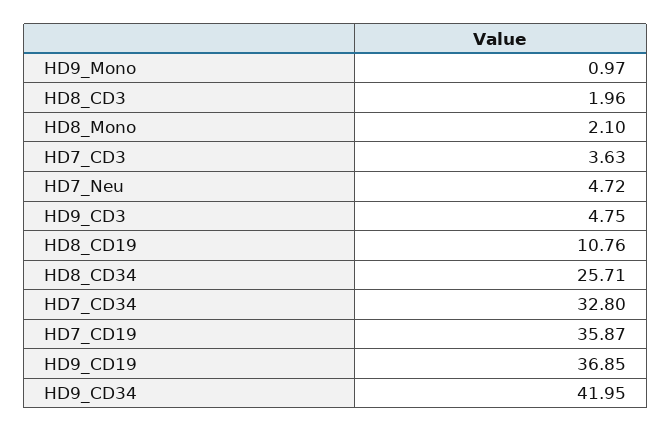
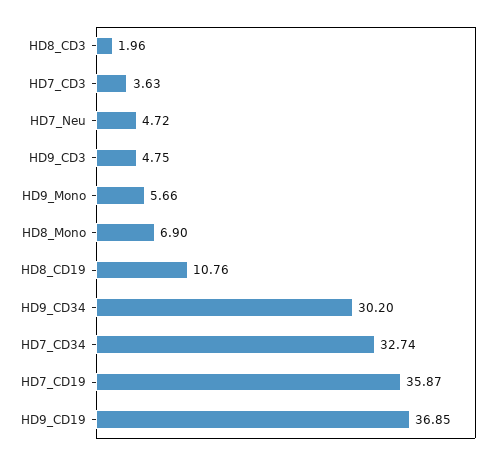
HD9_Mono: 0.97 -> 5.66
HD8_Mono: 2.1 -> 6.9
HD8_CD34: 25.71 -> none
HD7_CD34: 32.8 -> 32.74
HD9_CD34: 41.95 -> 30.2

